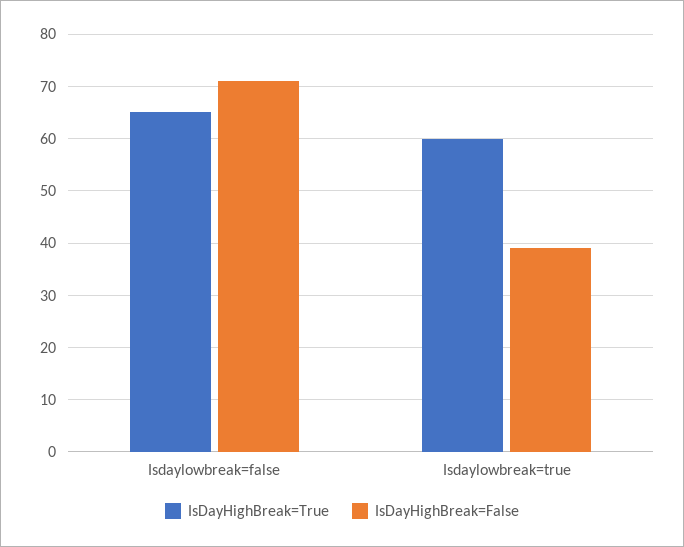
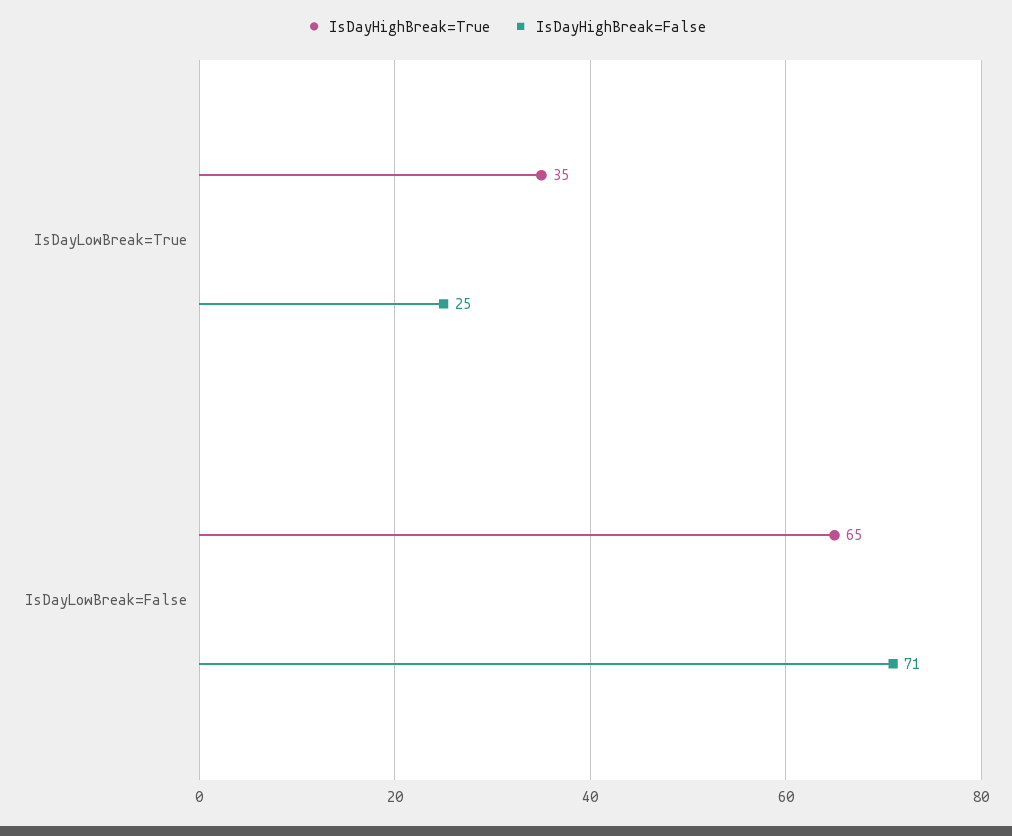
IsDayHighBreak=True, Isdaylowbreak=true: 60 -> 35
IsDayHighBreak=False, Isdaylowbreak=true: 40 -> 25

